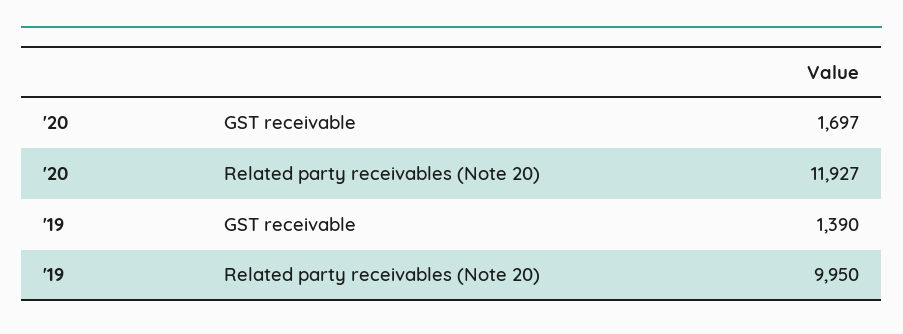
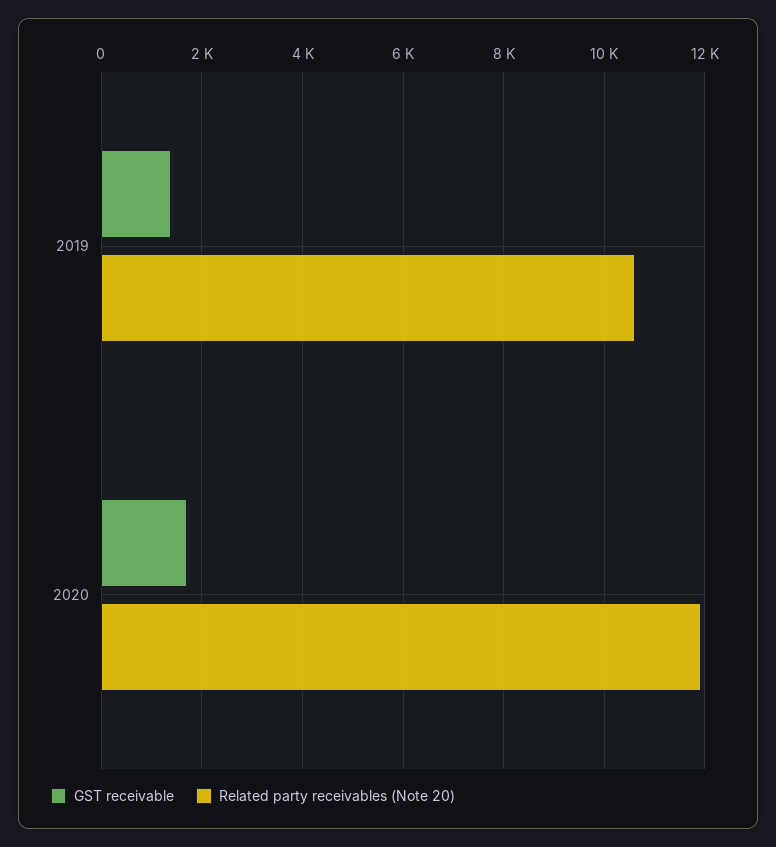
Related party receivables (Note 20), '19: 9950 -> 10600

